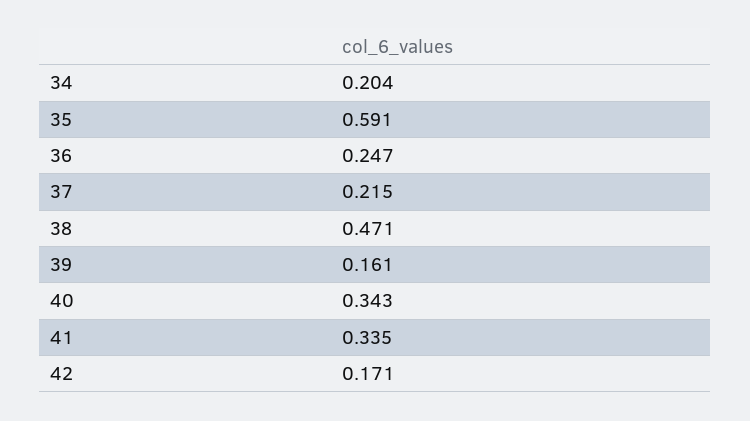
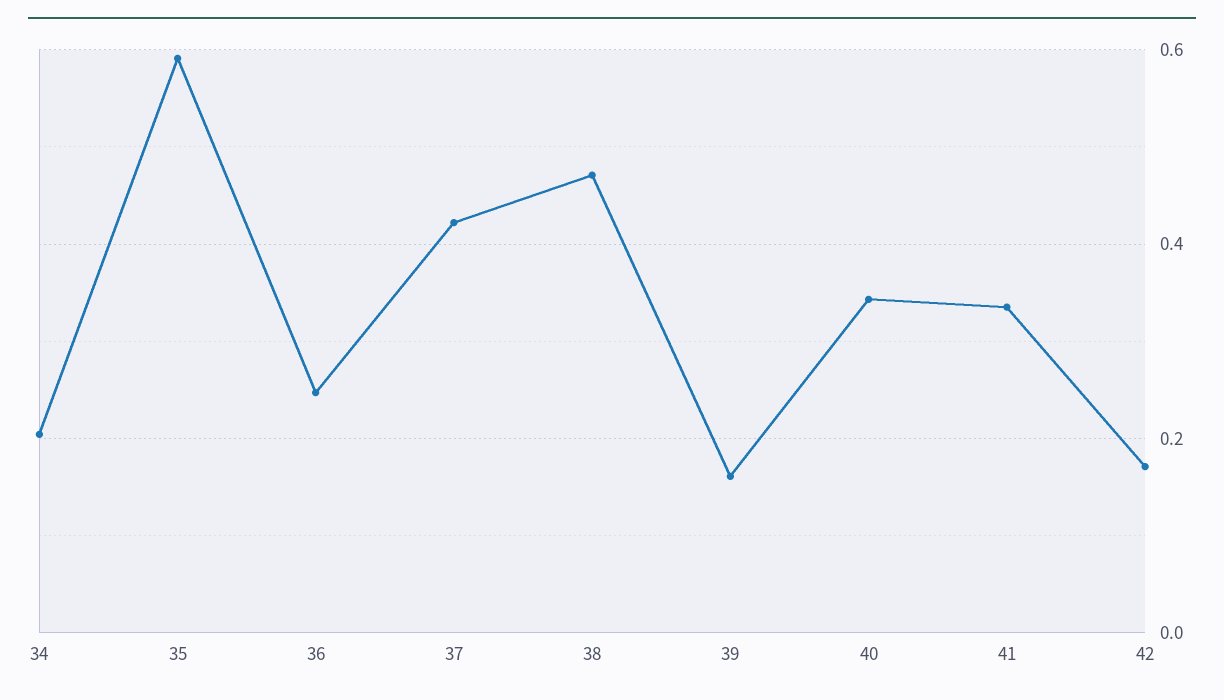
37: 0.215 -> 0.42

